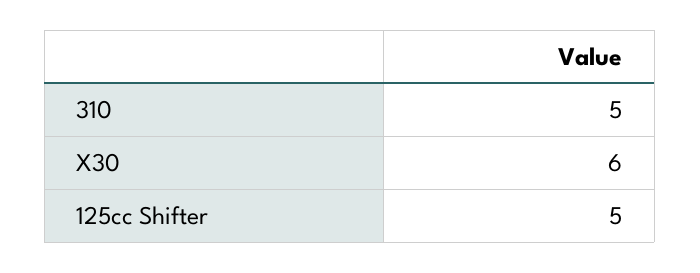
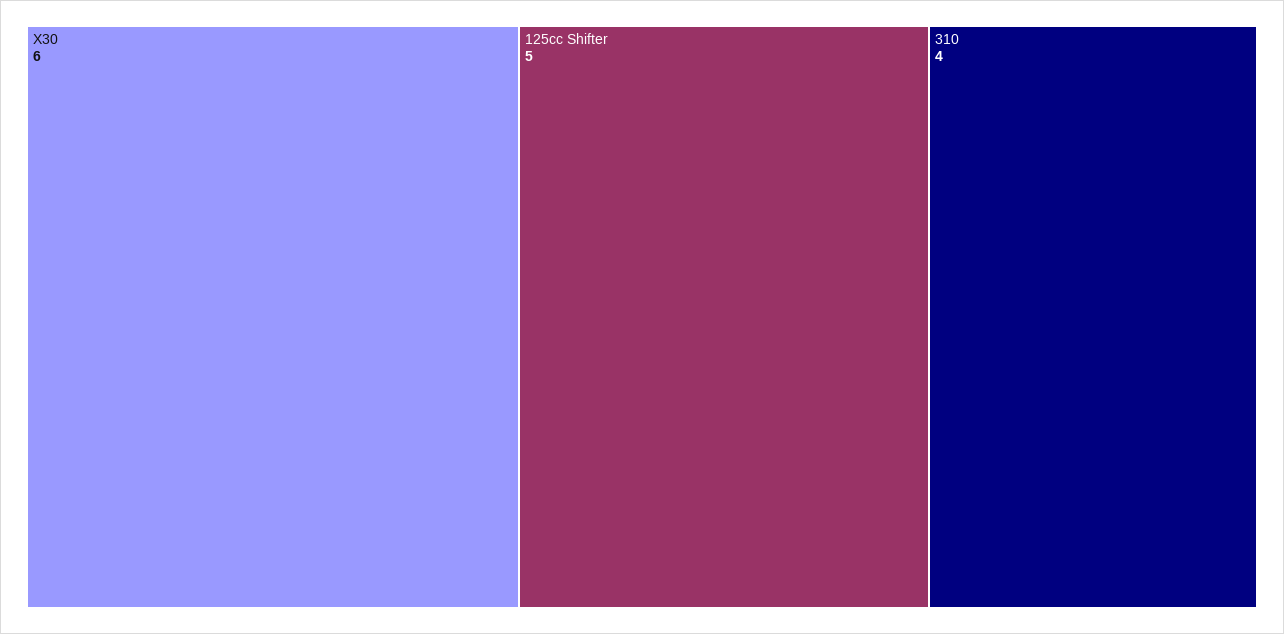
310: 5 -> 4

